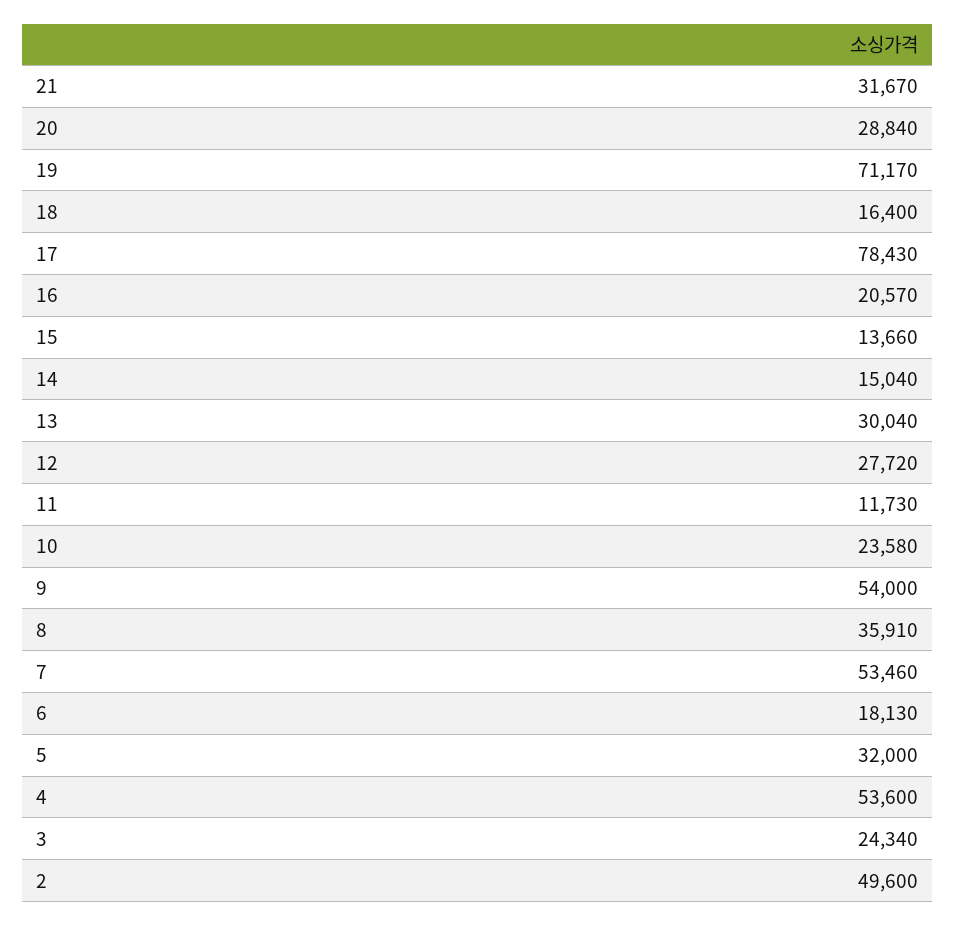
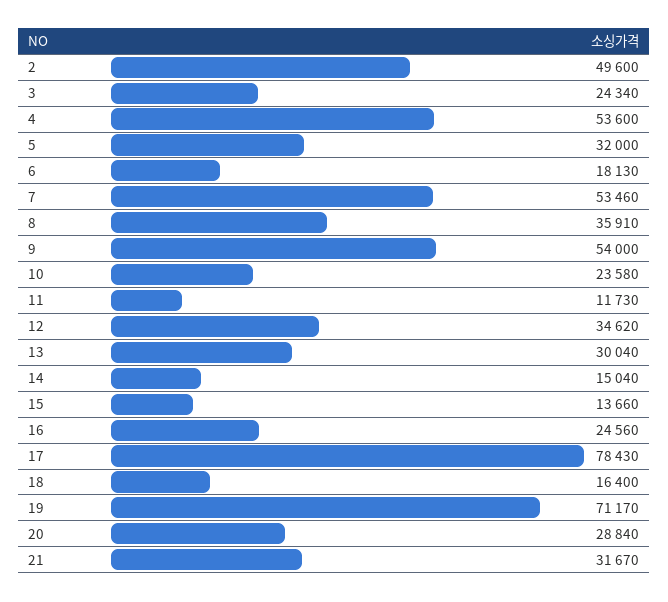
16: 20570 -> 24560
12: 27720 -> 34620

